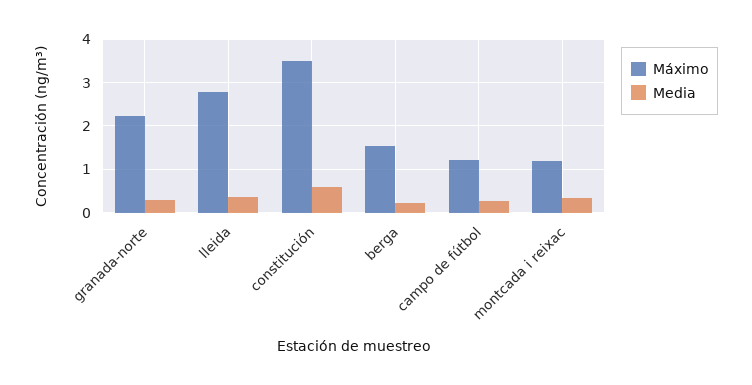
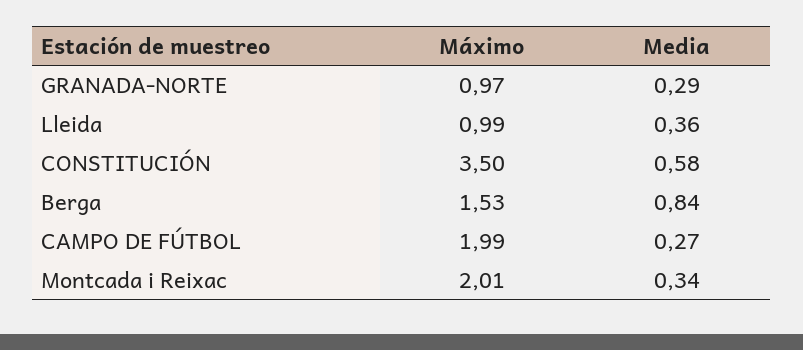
Máximo, granada-norte: 2.2 -> 0.97
Máximo, lleida: 2.8 -> 0.99
Media, berga: 0.2 -> 0.84
Máximo, campo de fútbol: 1.2 -> 1.99
Máximo, montcada i reixac: 1.2 -> 2.01

